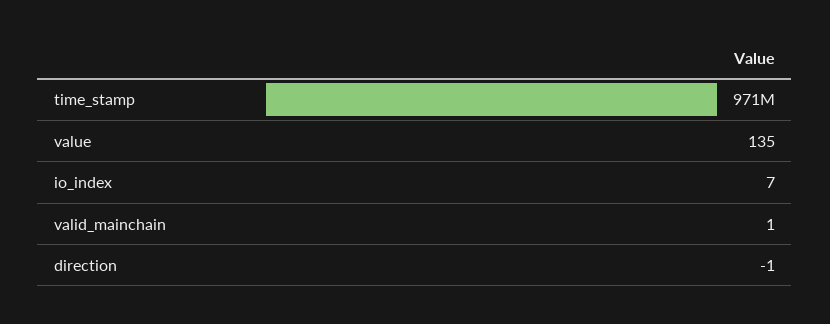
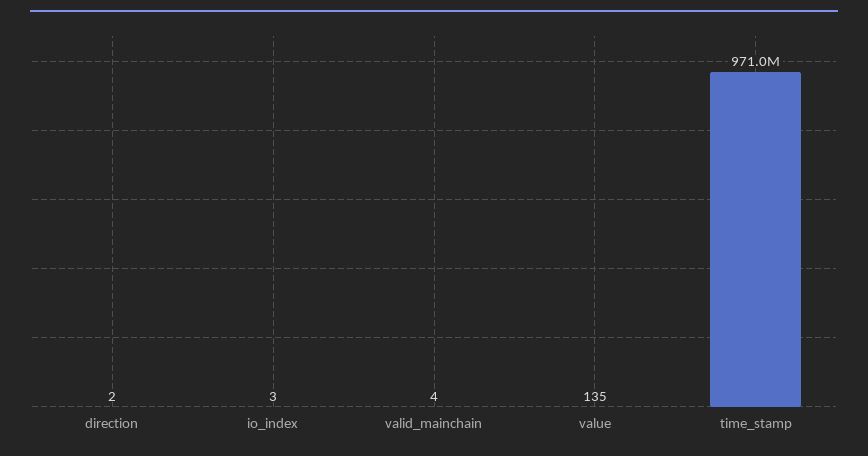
io_index: 7 -> 3
valid_mainchain: 1 -> 4
direction: -1 -> 2

